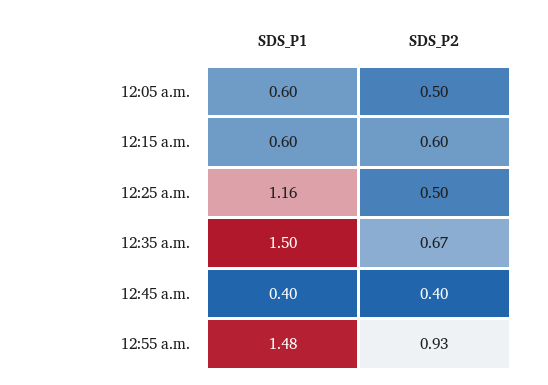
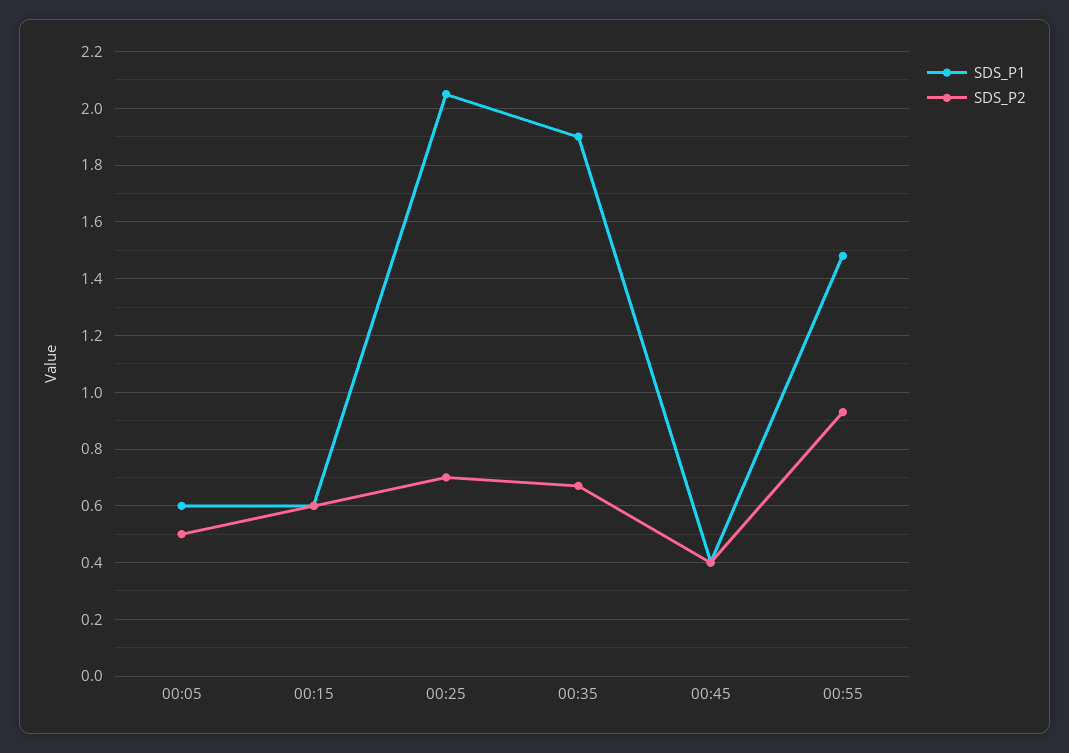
SDS_P1, 12:25 a.m.: 1.16 -> 2.05
SDS_P2, 12:25 a.m.: 0.5 -> 0.7
SDS_P1, 12:35 a.m.: 1.5 -> 1.9

